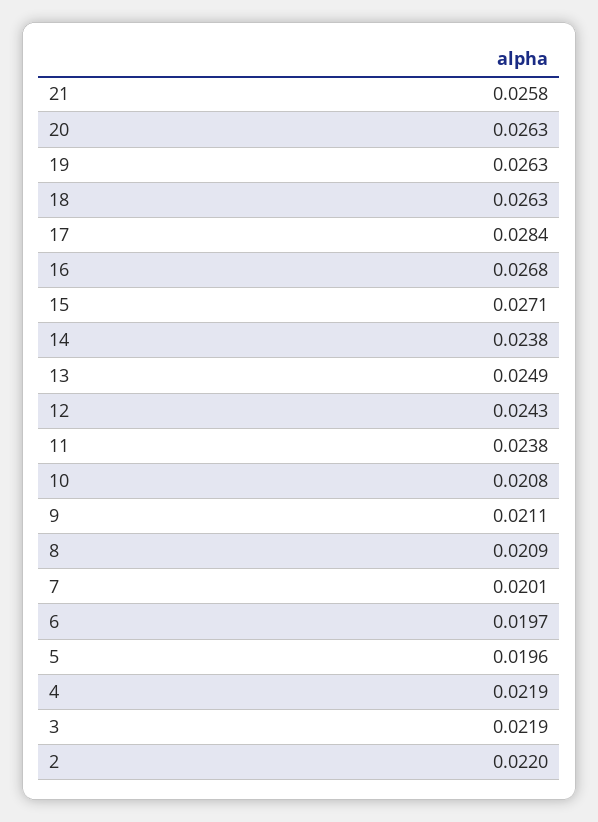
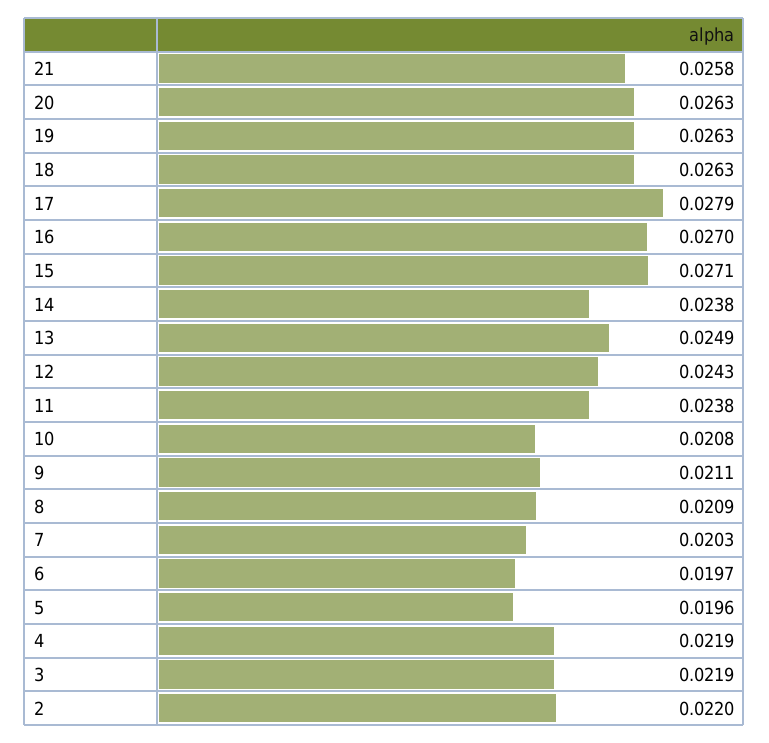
17: 0.0284 -> 0.0279
16: 0.0268 -> 0.027
7: 0.0201 -> 0.0203

